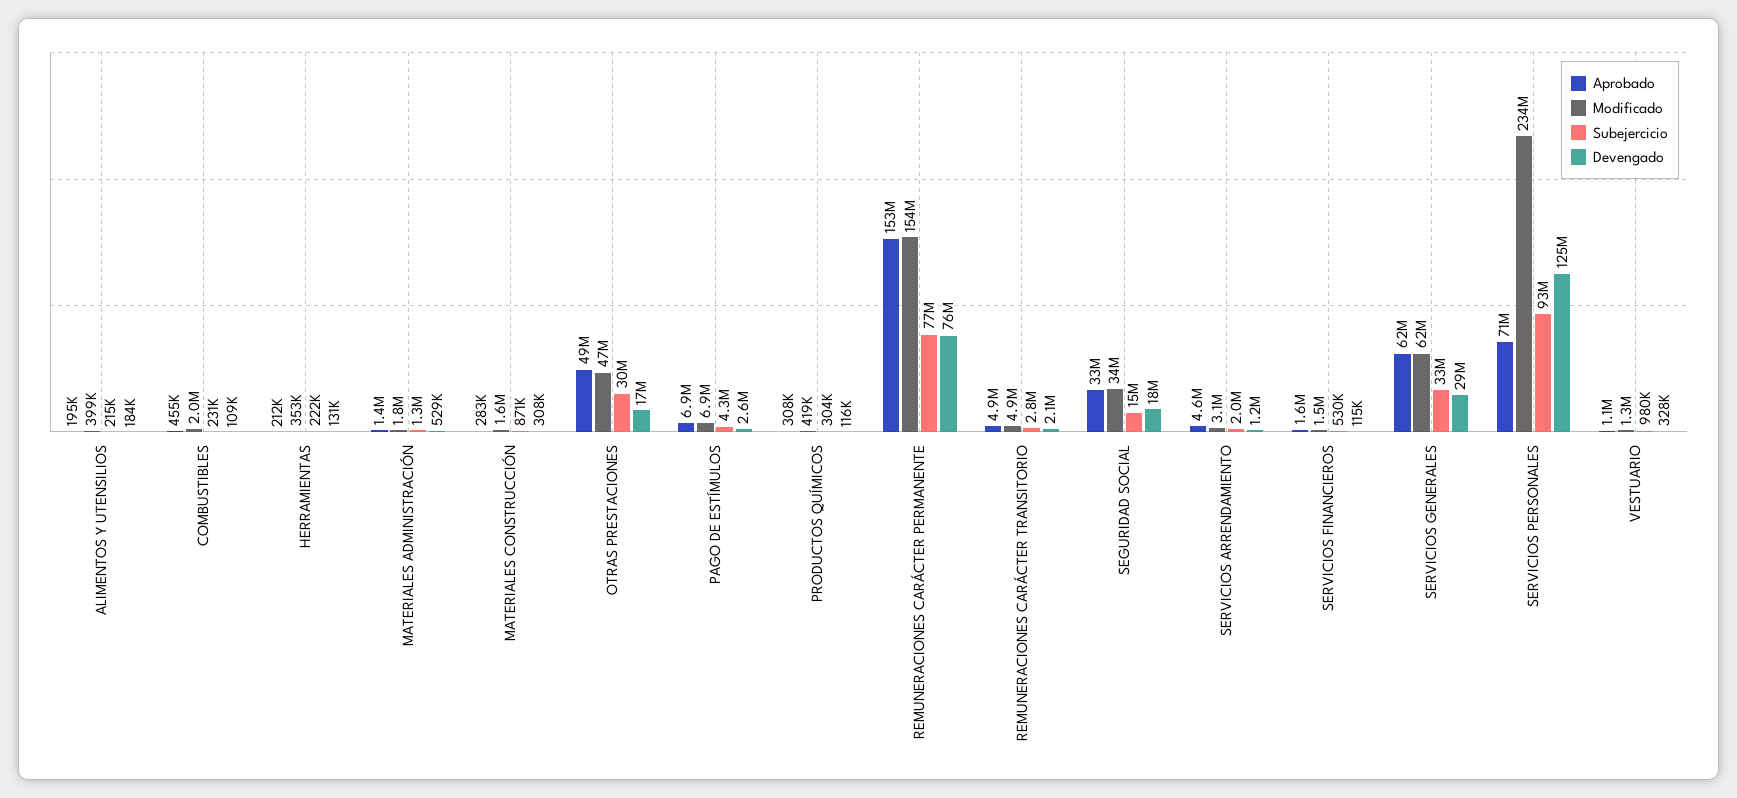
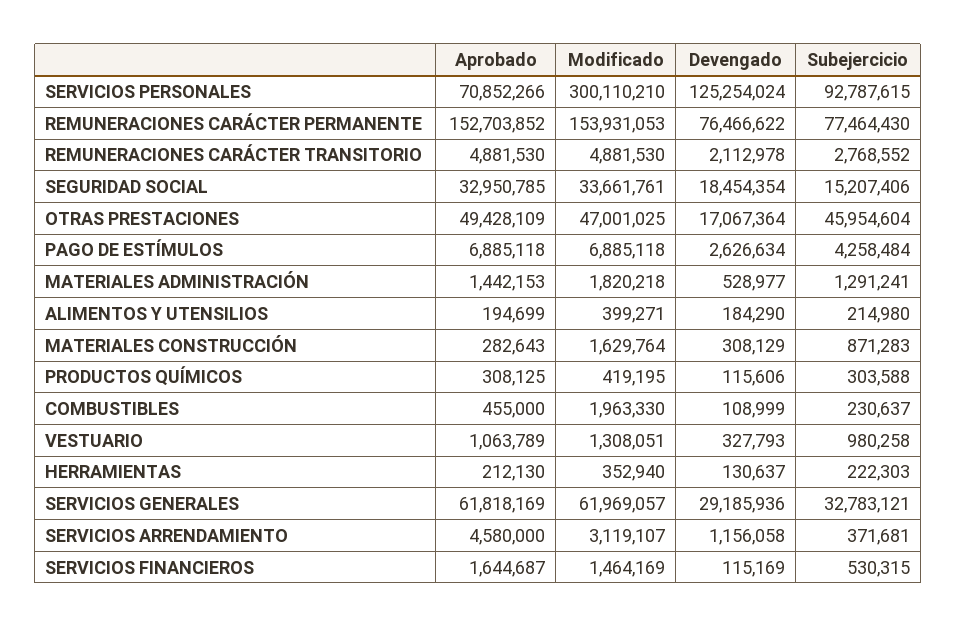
Subejercicio, OTRAS PRESTACIONES: 30000000 -> 45954604
Subejercicio, SERVICIOS ARRENDAMIENTO: 2000000 -> 371681
Modificado, SERVICIOS PERSONALES: 234000000 -> 300110210

